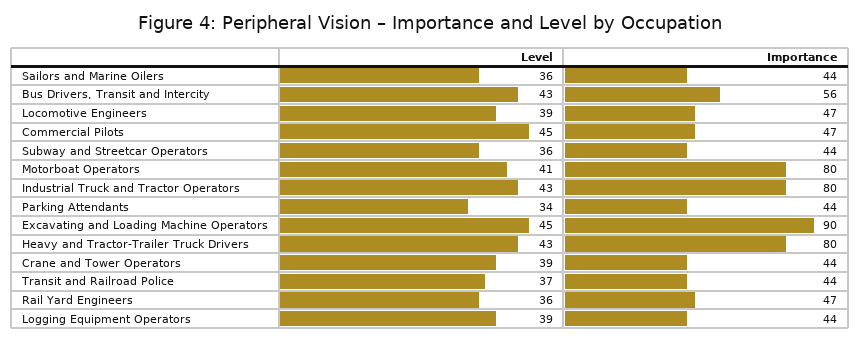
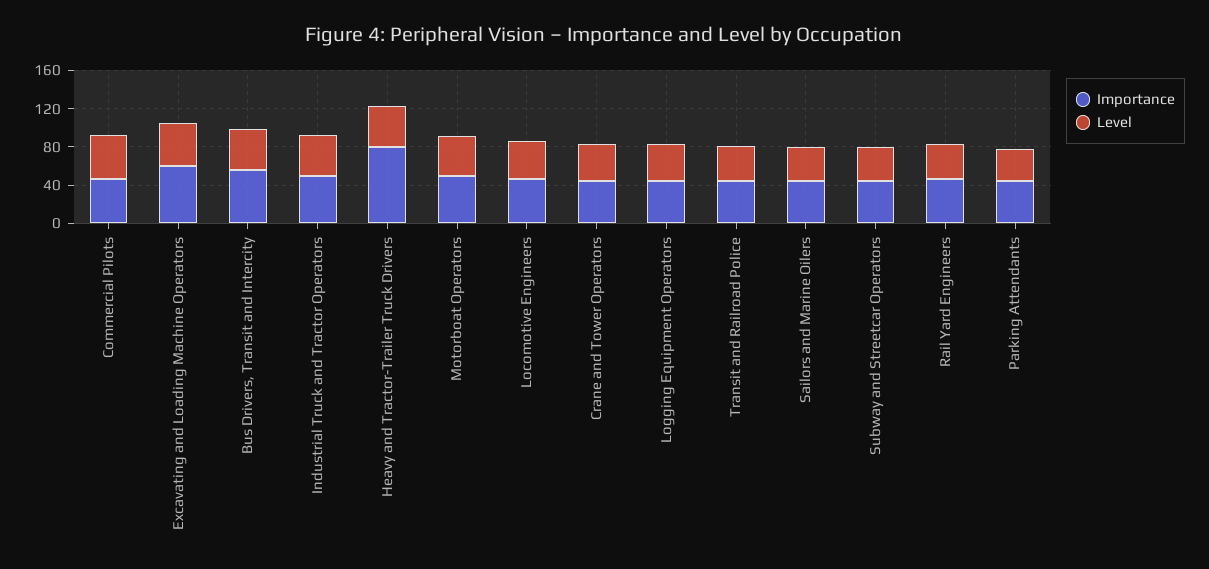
Importance, Motorboat Operators: 80 -> 50
Importance, Industrial Truck and Tractor Operators: 80 -> 50
Importance, Excavating and Loading Machine Operators: 90 -> 60

